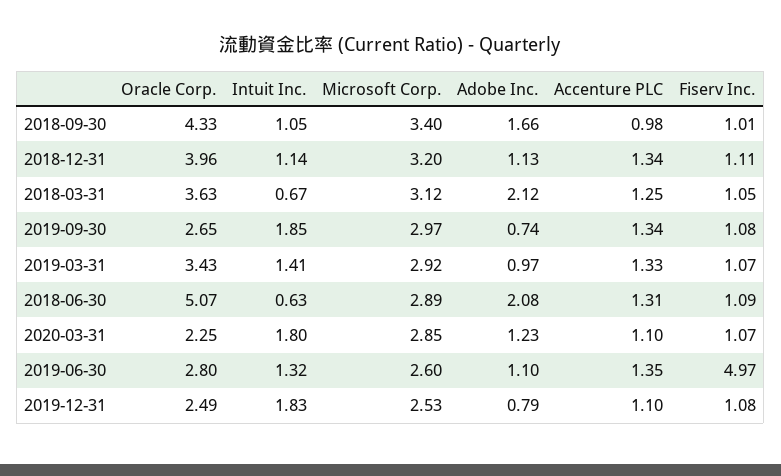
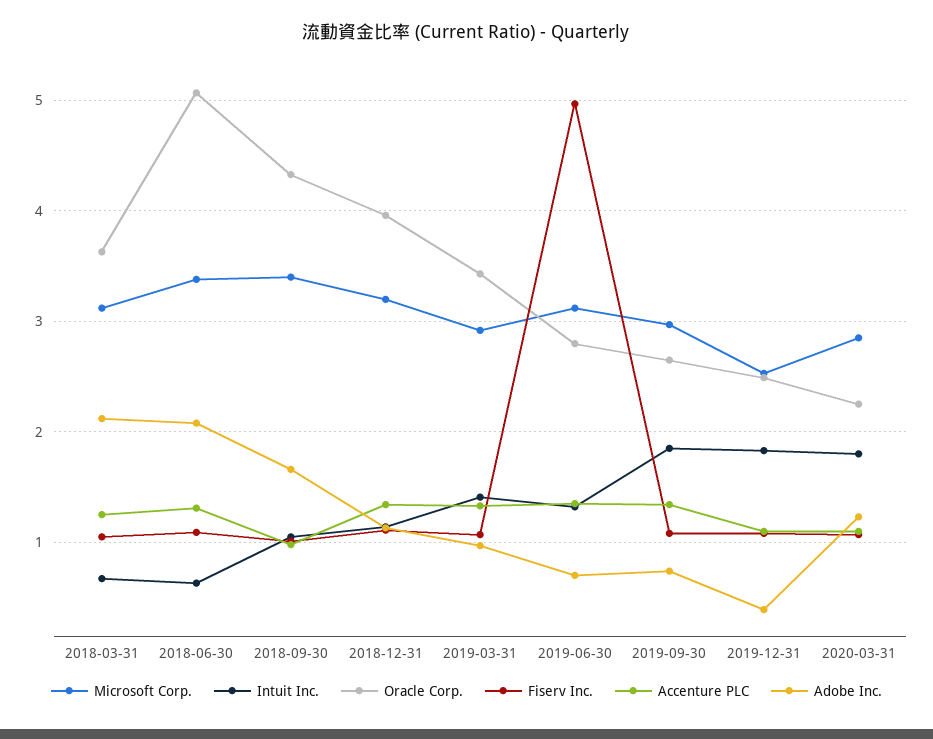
Microsoft Corp., 2018-06-30: 2.89 -> 3.4
Microsoft Corp., 2019-06-30: 2.6 -> 3.1
Adobe Inc., 2019-06-30: 1.1 -> 0.7
Adobe Inc., 2019-12-31: 0.79 -> 0.4

